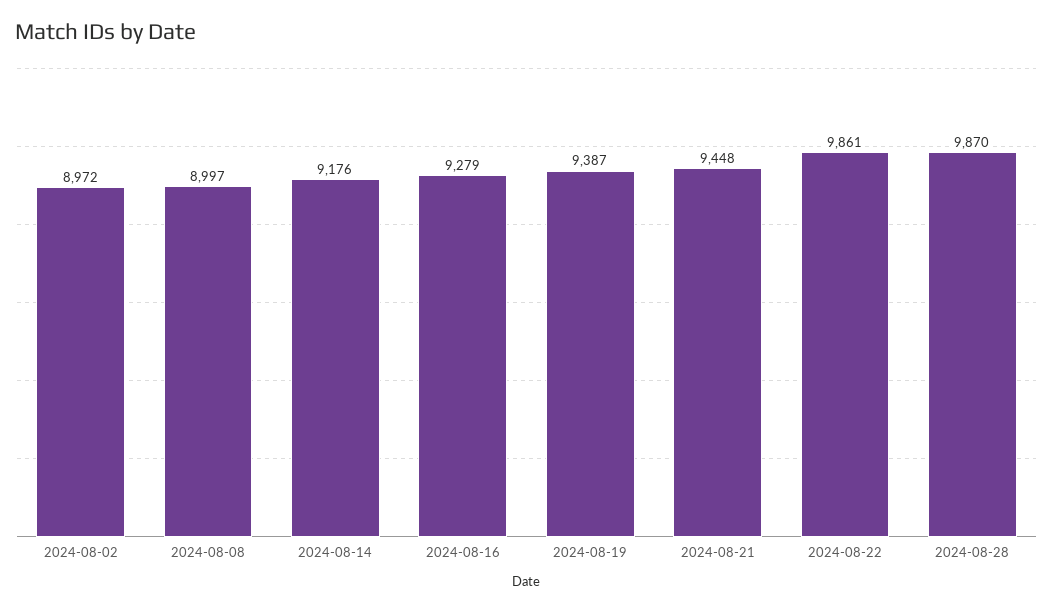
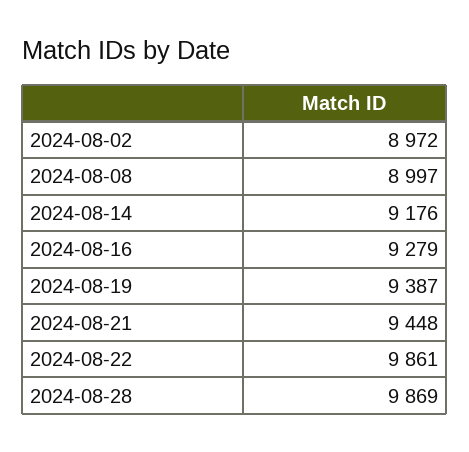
2024-08-28: 9870 -> 9869

